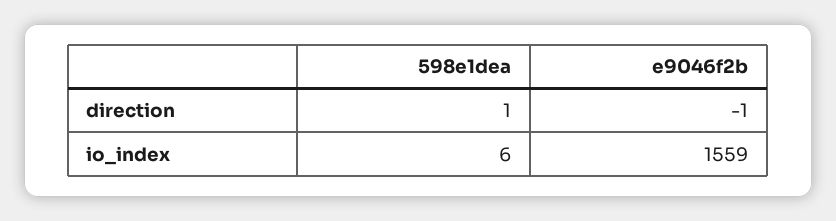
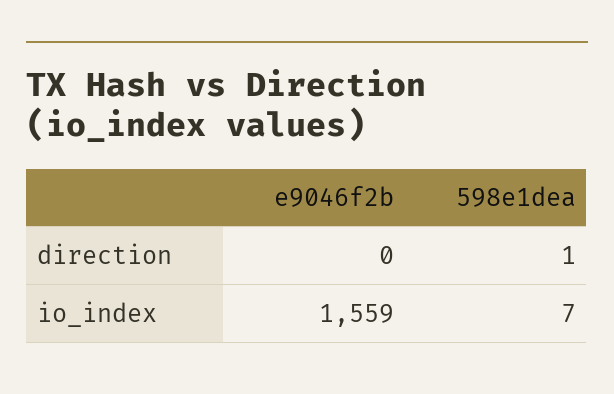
e9046f2b, direction: -1 -> 0
598e1dea, io_index: 6 -> 7

